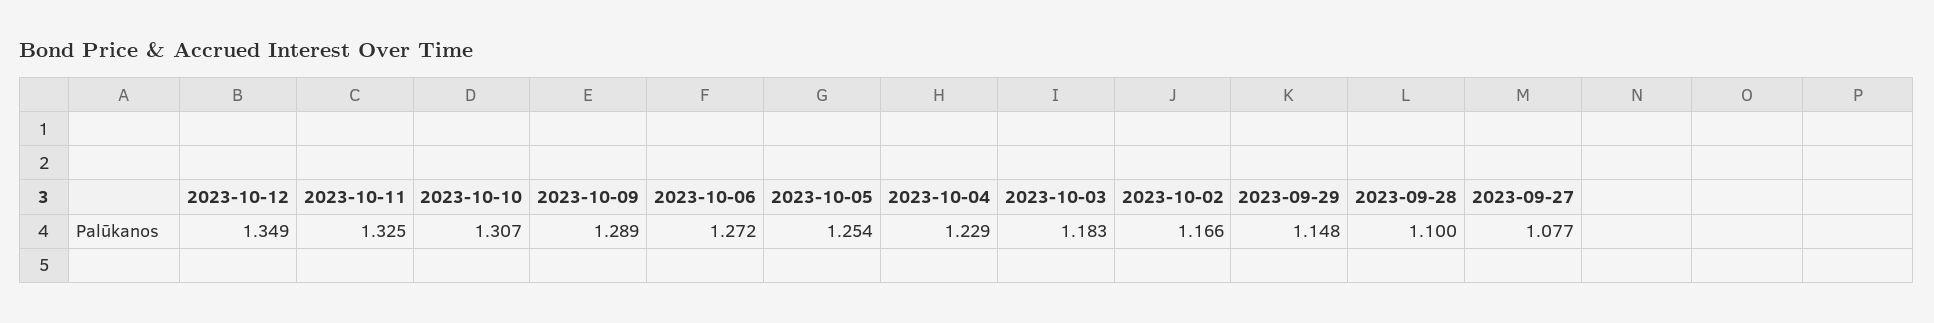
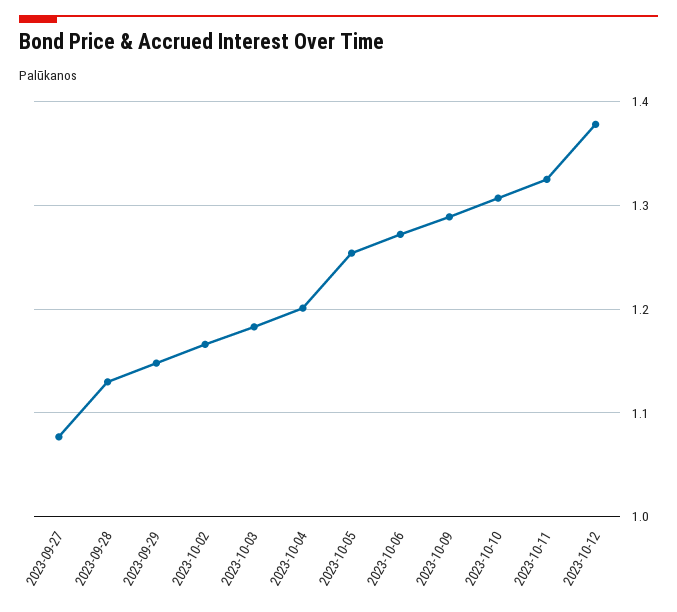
2023-10-12: 1.349 -> 1.38
2023-10-04: 1.229 -> 1.2
2023-09-28: 1.1 -> 1.13

